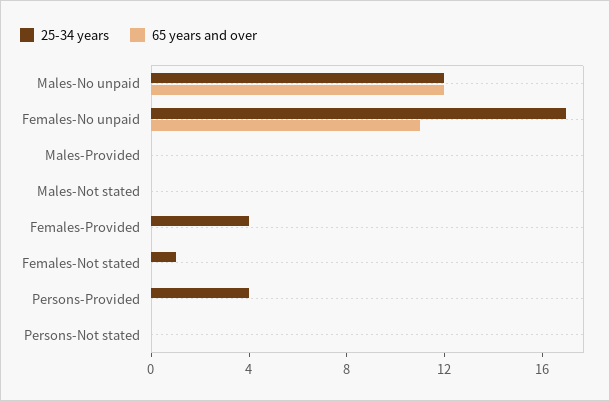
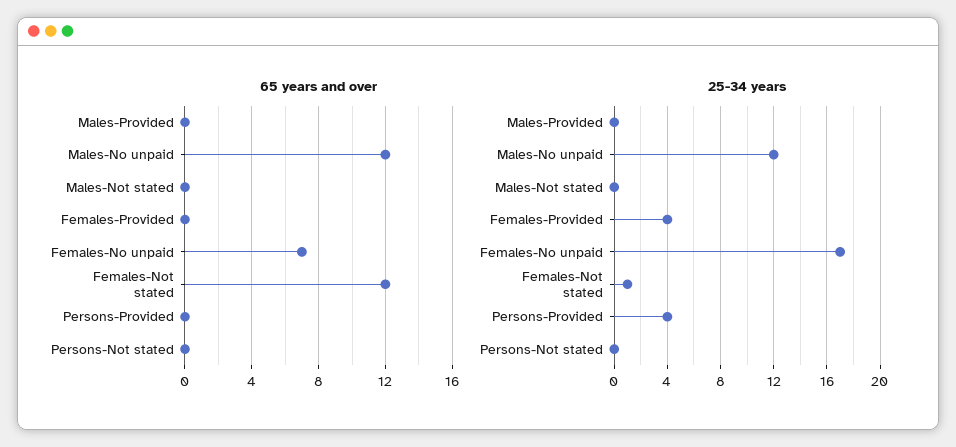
65 years and over, Females-No unpaid: 11 -> 7
65 years and over, Females-Not stated: 0 -> 12

